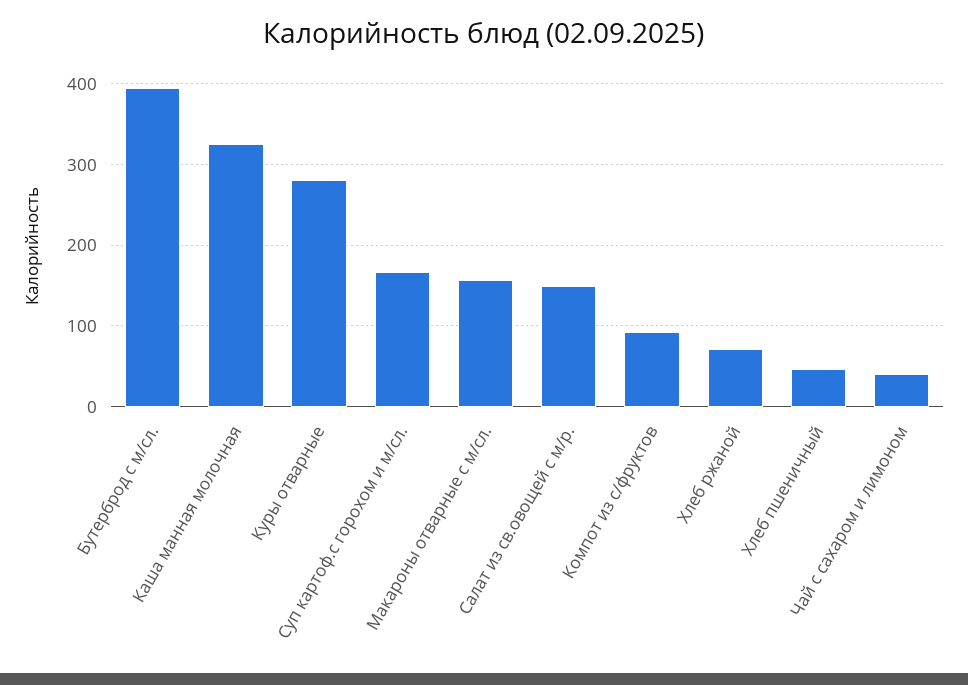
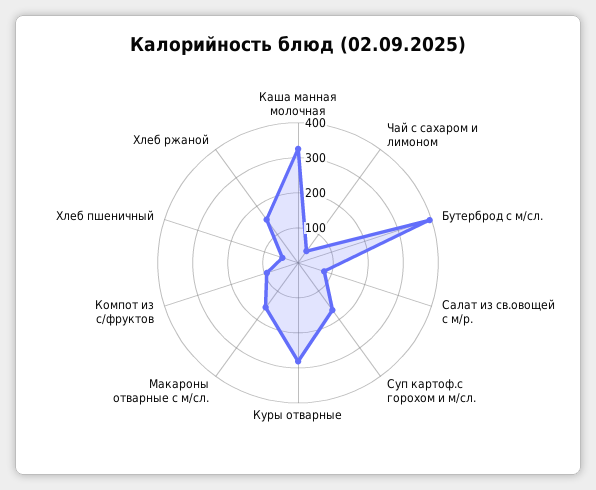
Салат из св.овощей с м/р.: 150 -> 75
Хлеб ржаной: 70 -> 150

